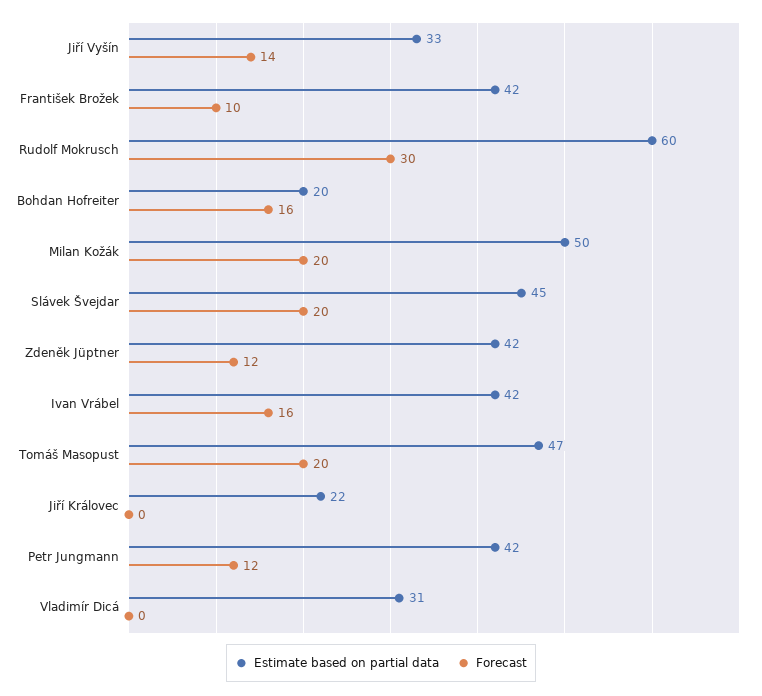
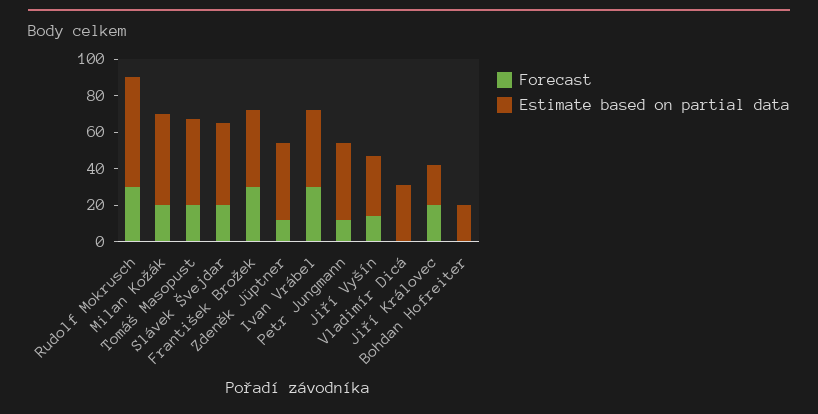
Forecast, František Brožek: 10 -> 30
Forecast, Bohdan Hofreiter: 16 -> 0
Forecast, Ivan Vrábel: 16 -> 30
Forecast, Jiří Královec: 0 -> 20

